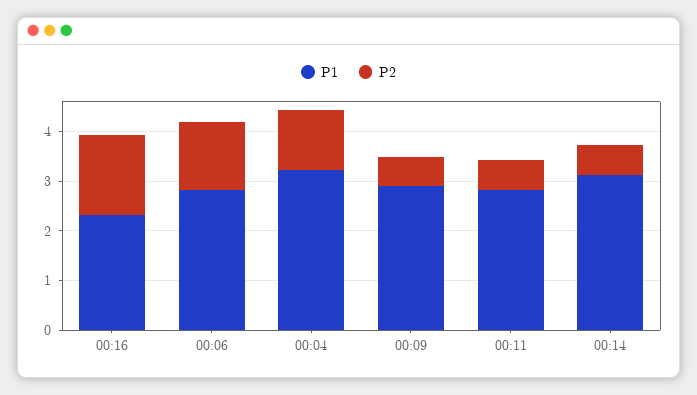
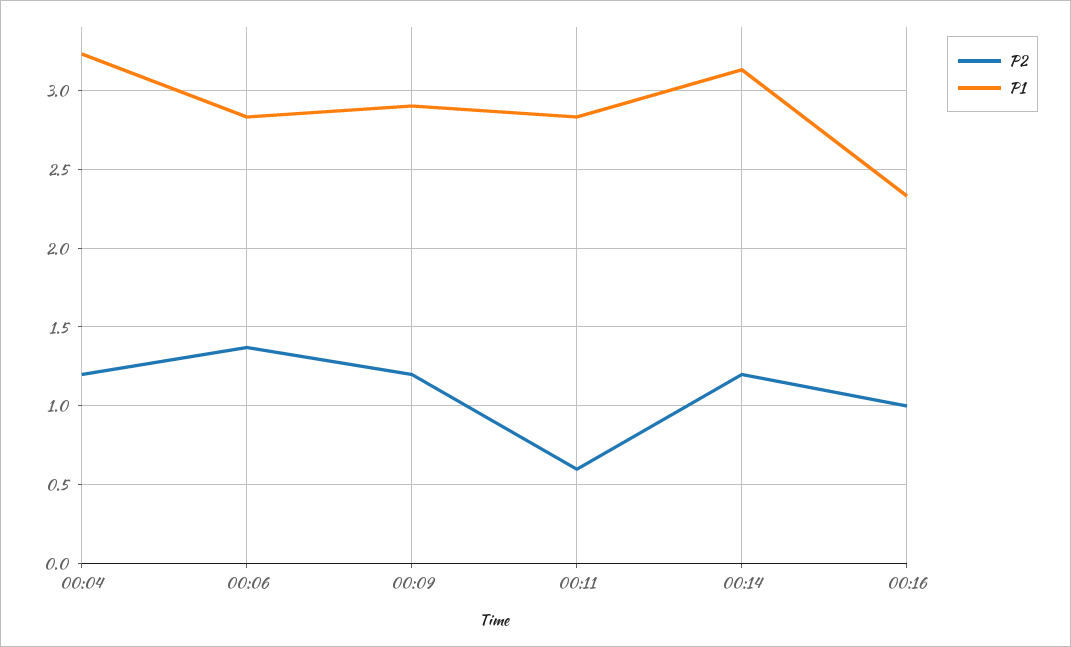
P2, 00:16: 1.6 -> 1
P2, 00:09: 0.6 -> 1.2
P2, 00:14: 0.6 -> 1.2

